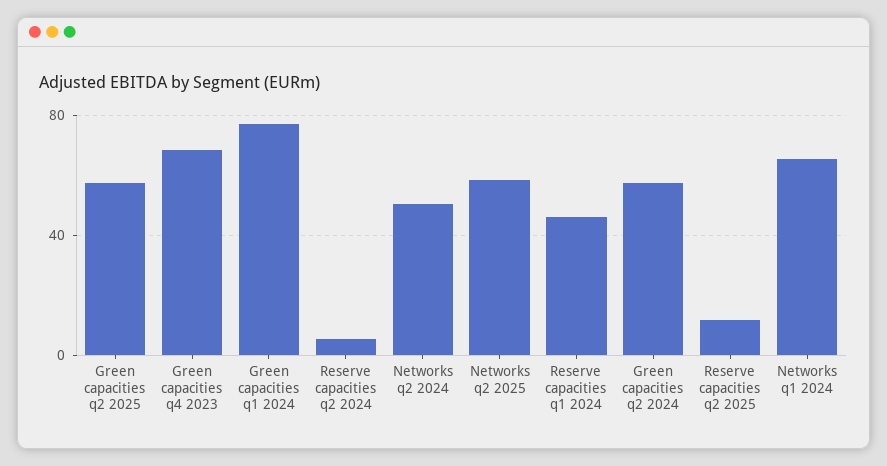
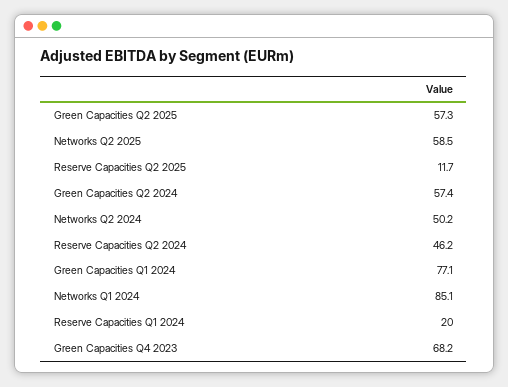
Reserve capacities q2 2024: 5 -> 46.2
Reserve capacities q1 2024: 45 -> 20
Networks q1 2024: 65 -> 85.1

